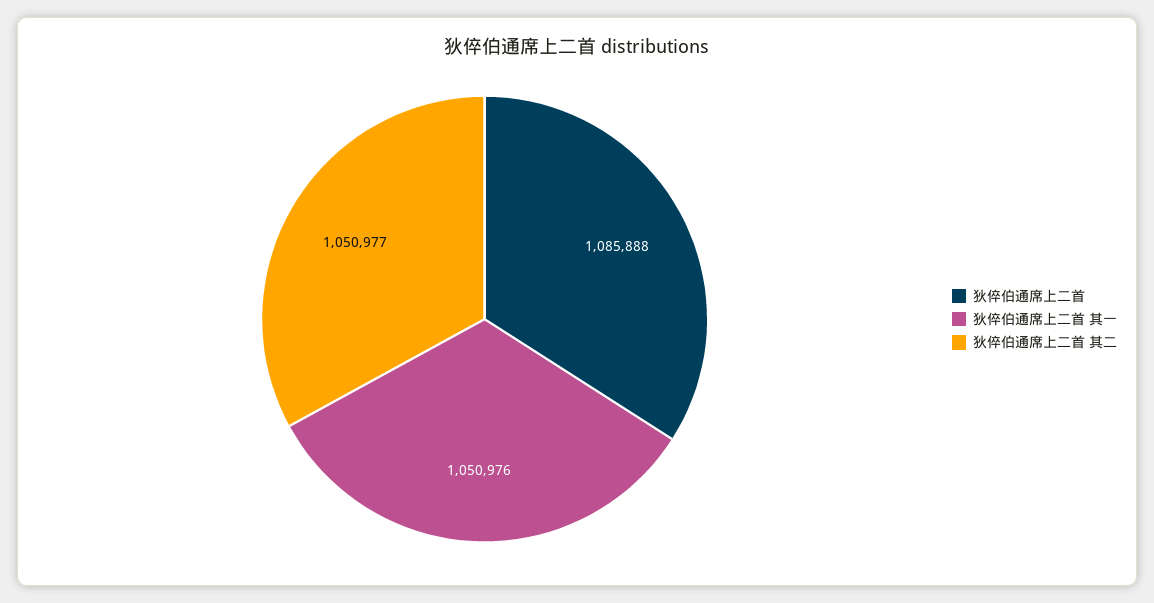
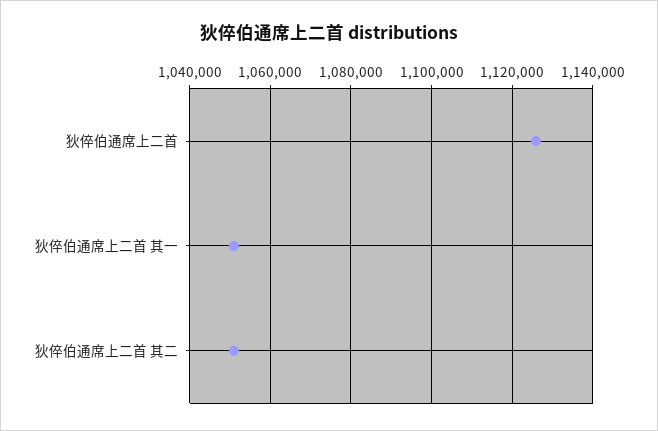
狄倅伯通席上二首: 1085888 -> 1126000

